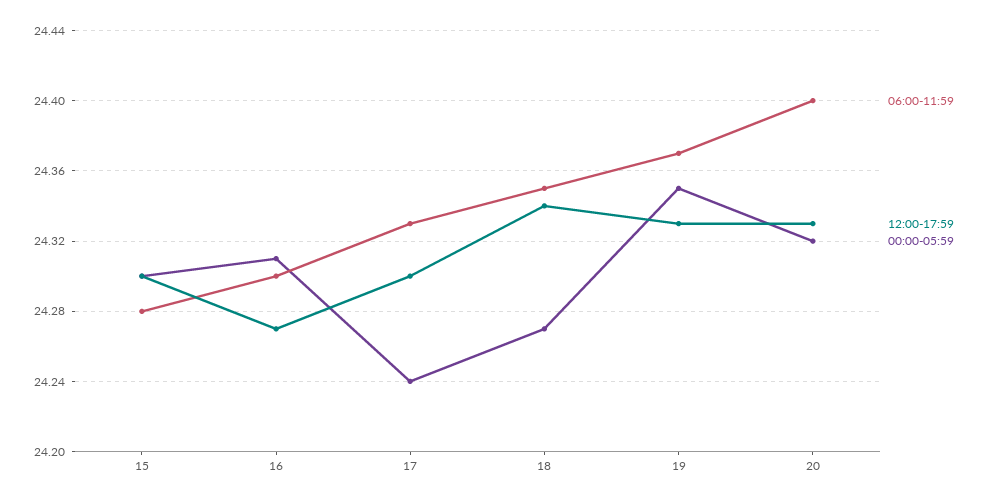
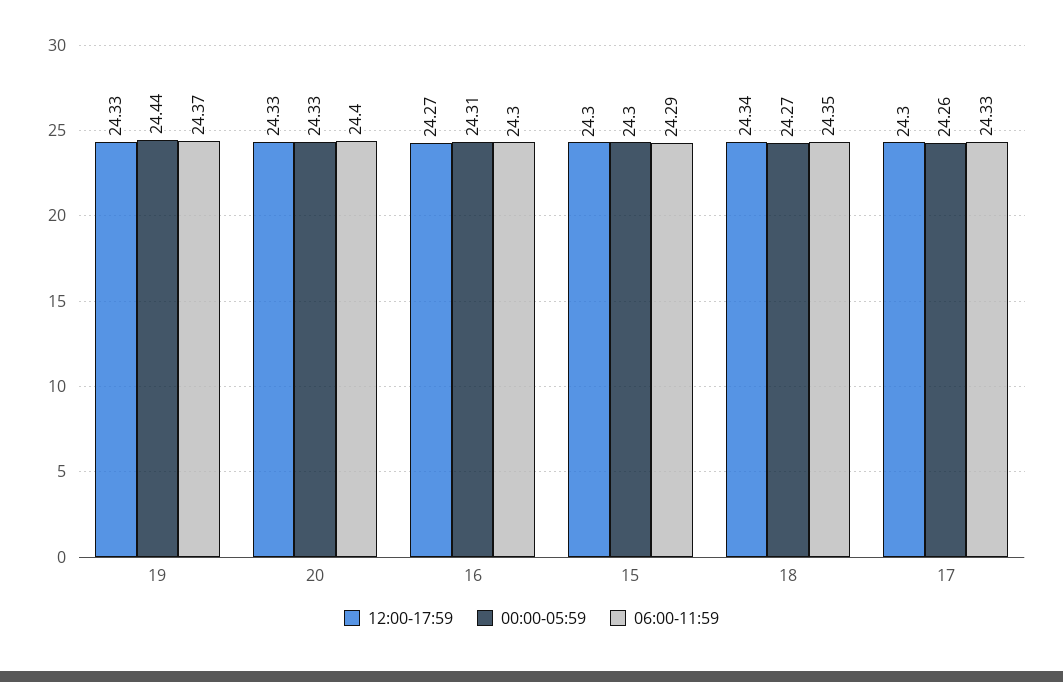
06:00-11:59, 15: 24.28 -> 24.29
00:00-05:59, 17: 24.24 -> 24.26
00:00-05:59, 19: 24.35 -> 24.44
00:00-05:59, 20: 24.32 -> 24.33

